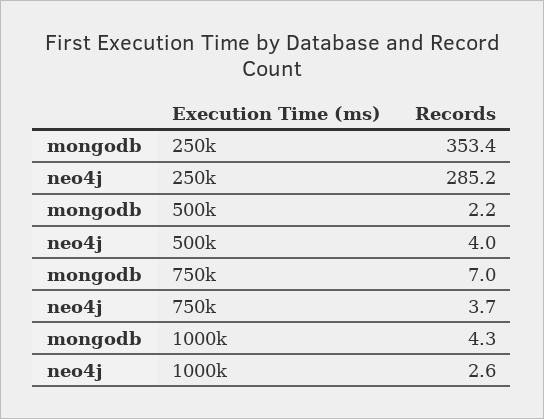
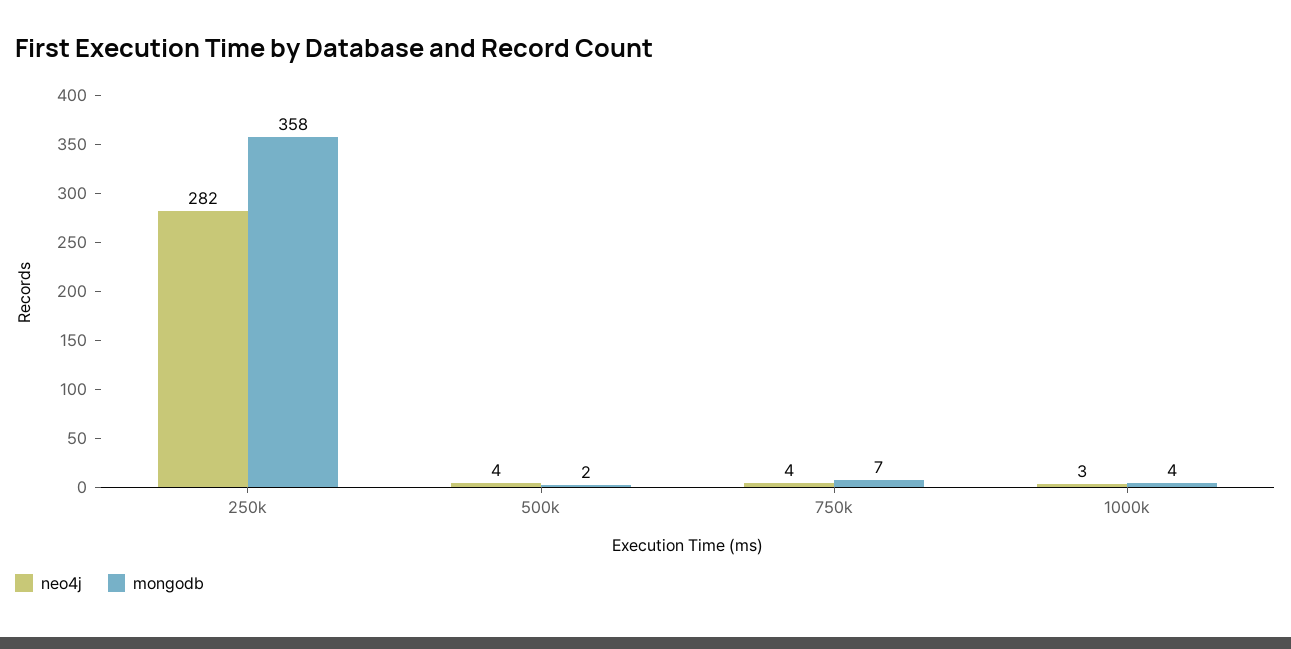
mongodb, 250k: 353.4 -> 358
neo4j, 250k: 285.2 -> 282

